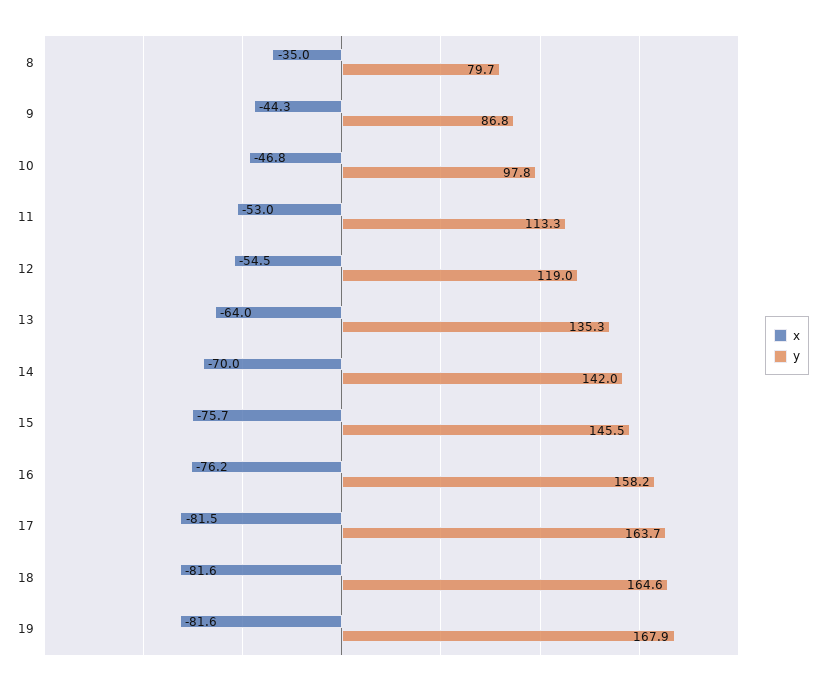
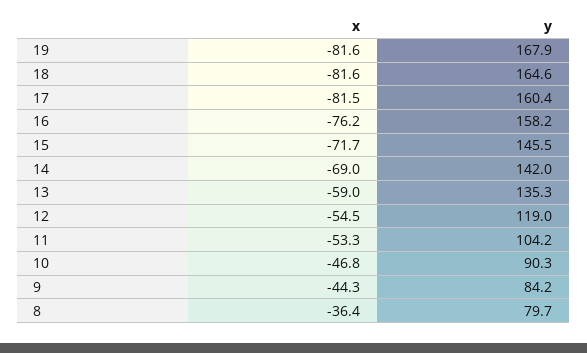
x, 8: -35 -> -36.4
y, 9: 86.8 -> 84.2
y, 10: 97.8 -> 90.3
x, 11: -53 -> -53.3
y, 11: 113.3 -> 104.2
x, 13: -64 -> -59
x, 14: -70 -> -69
x, 15: -75.7 -> -71.7
y, 17: 163.7 -> 160.4

